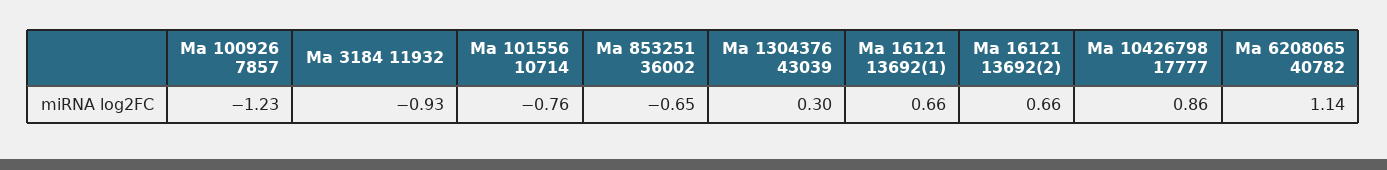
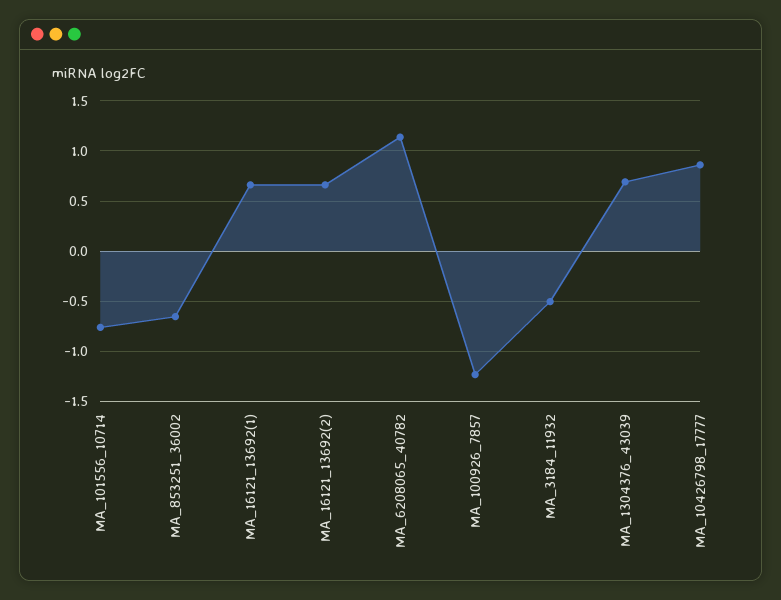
Ma 3184 11932: -0.93 -> -0.5
Ma 1304376 43039: 0.3 -> 0.7

